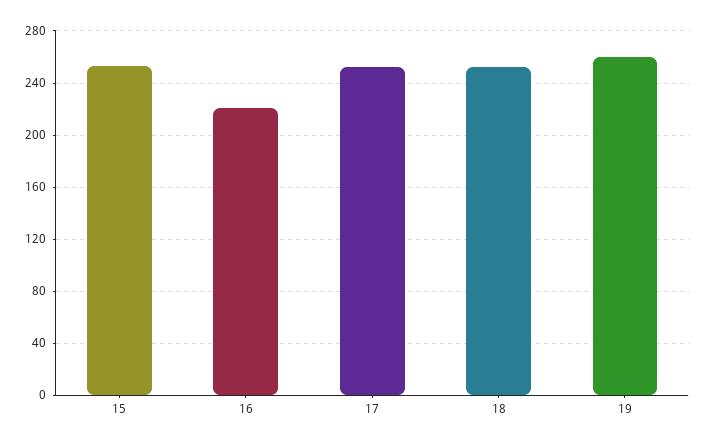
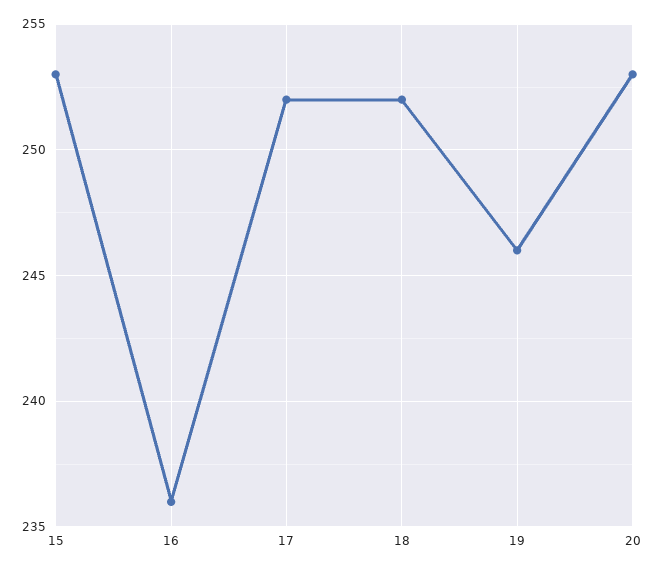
16: 220 -> 236
19: 260 -> 246
20: none -> 253

